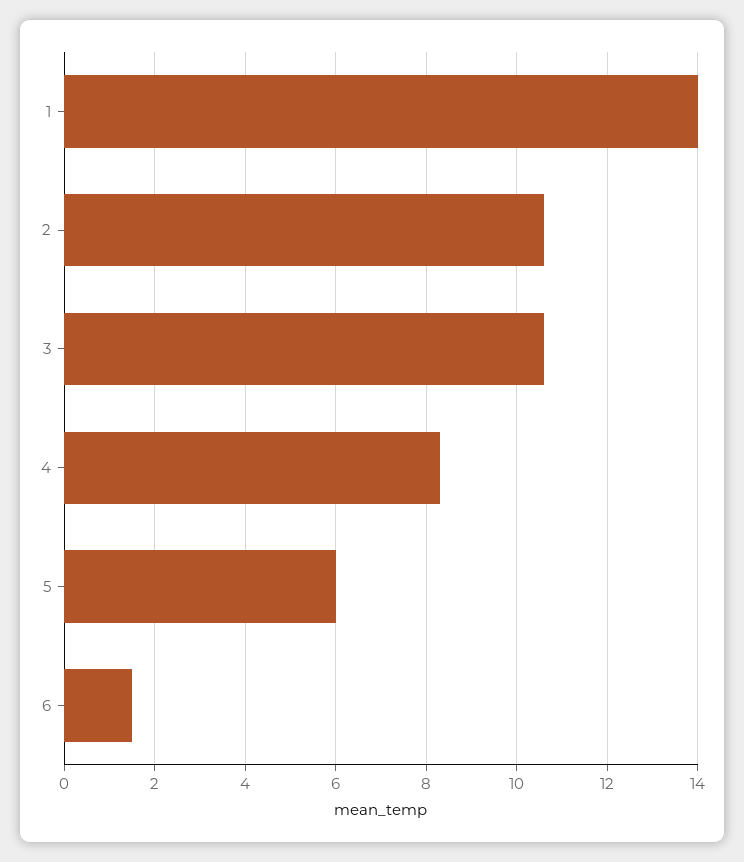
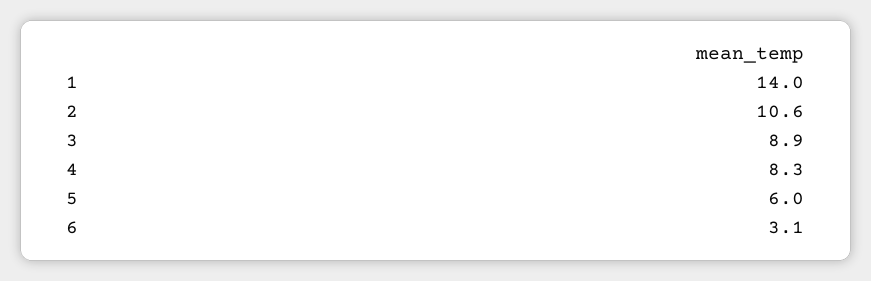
3: 10.5 -> 8.9
6: 1.5 -> 3.1

